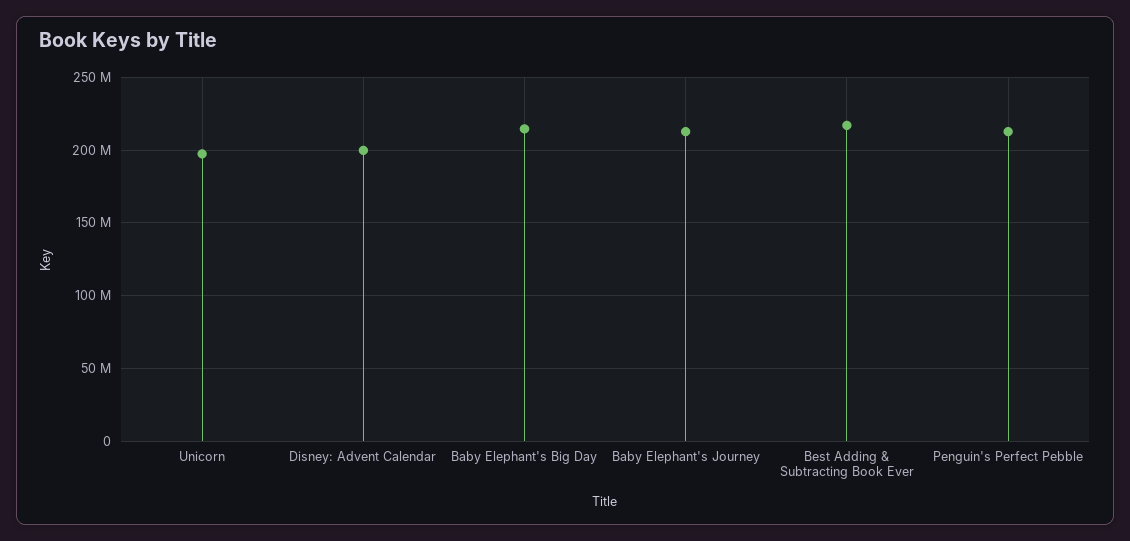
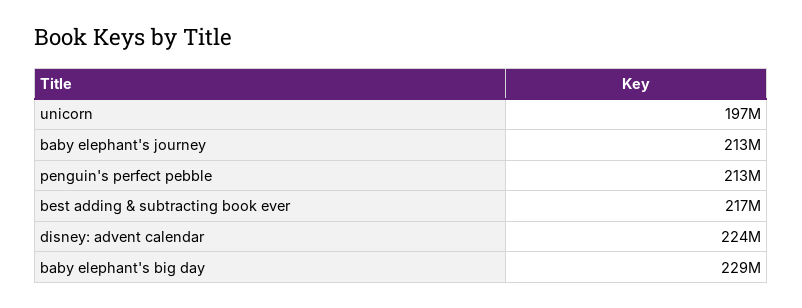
Disney: Advent Calendar: 200000000 -> 224000000
Baby Elephant's Big Day: 215000000 -> 229000000

